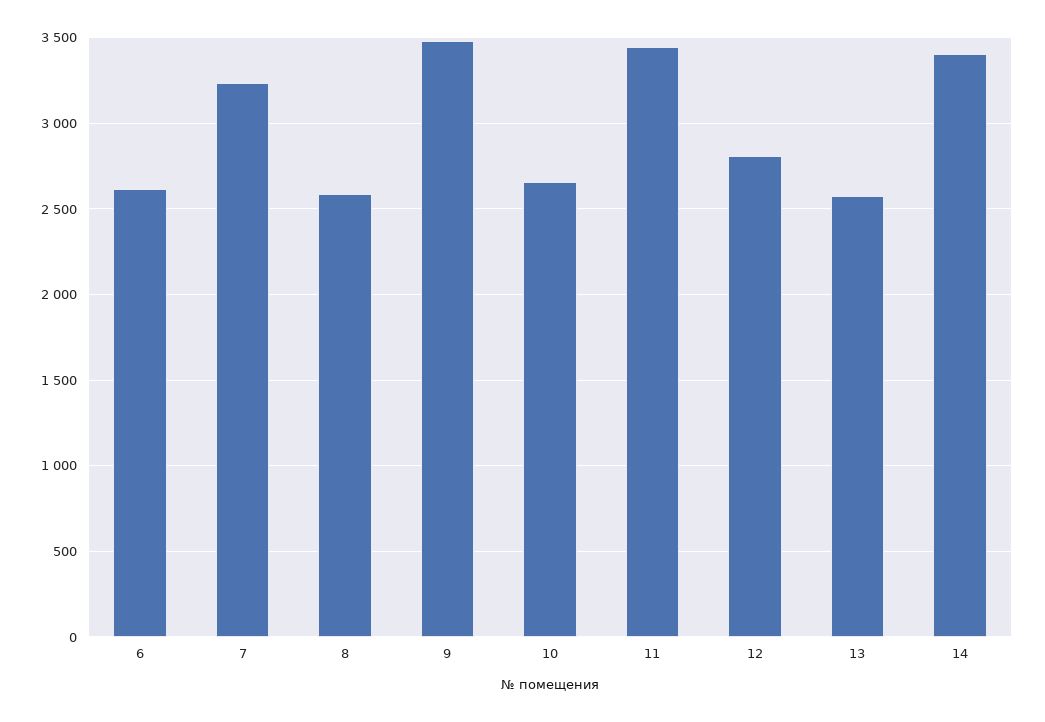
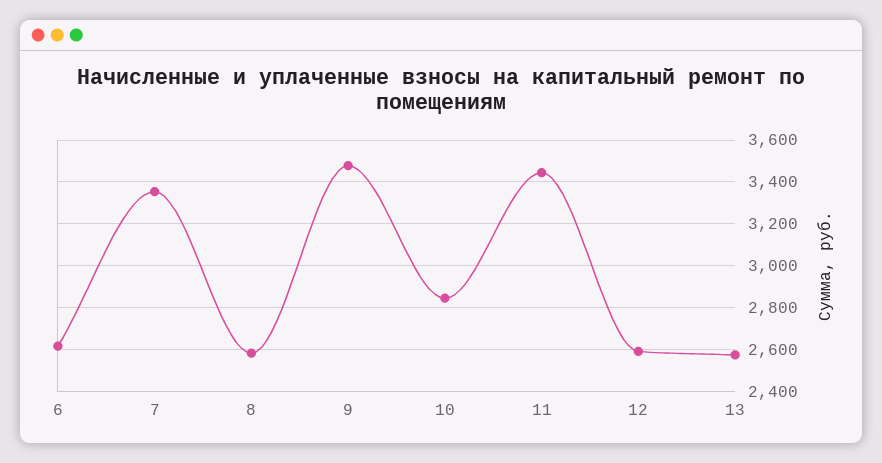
7: 3250 -> 3350
10: 2650 -> 2850
12: 2800 -> 2600
14: 3400 -> none

